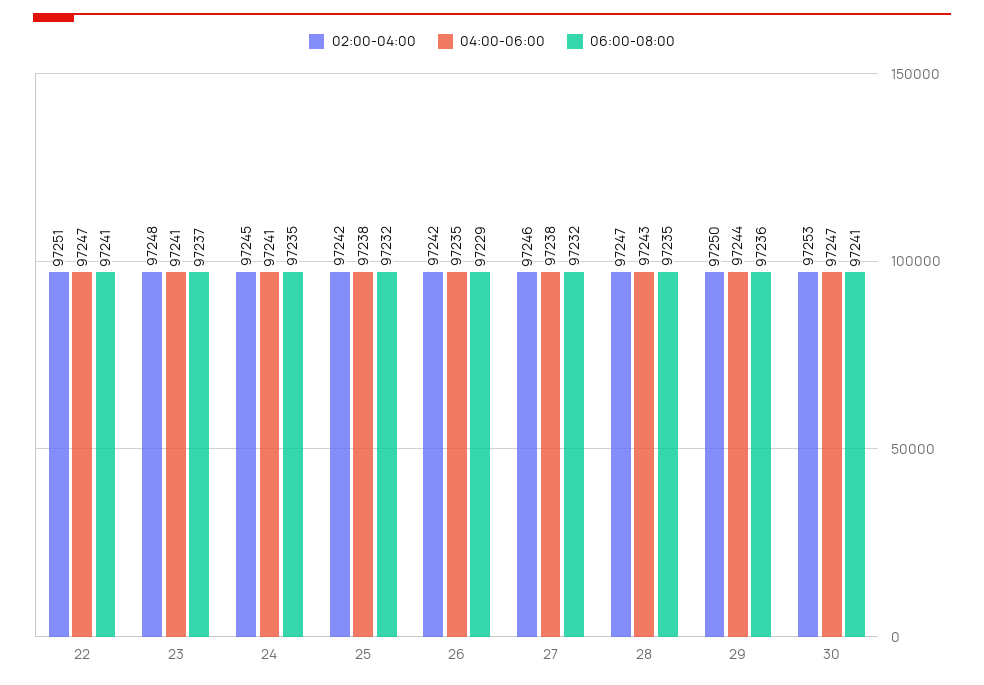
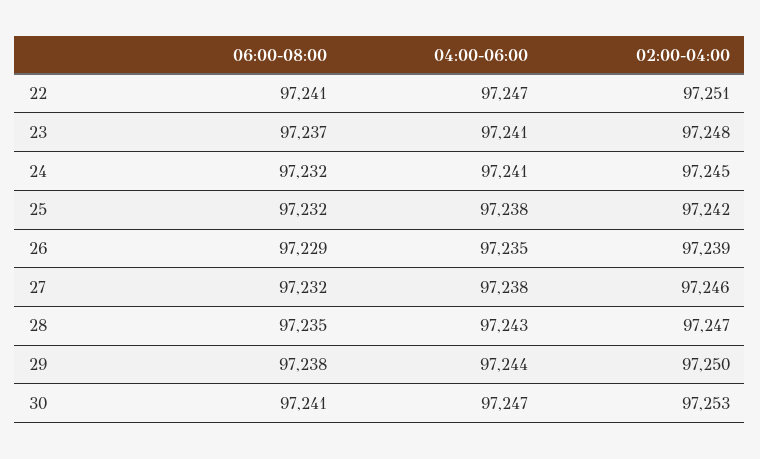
06:00-08:00, 24: 97235 -> 97232
02:00-04:00, 26: 97242 -> 97239
06:00-08:00, 29: 97236 -> 97238

